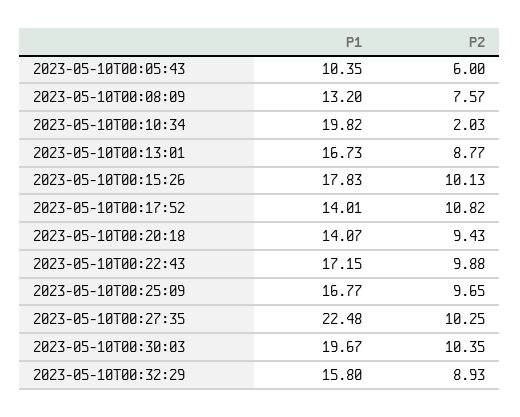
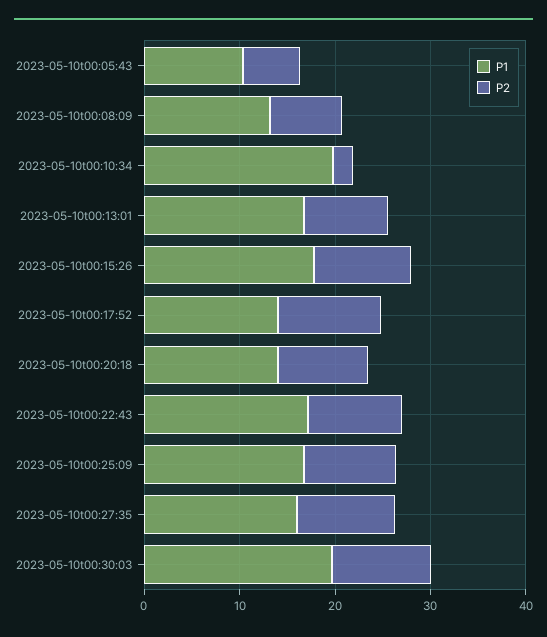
P1, 2023-05-10T00:27:35: 22.48 -> 16
P1, 2023-05-10T00:32:29: 15.8 -> none
P2, 2023-05-10T00:32:29: 8.93 -> none

